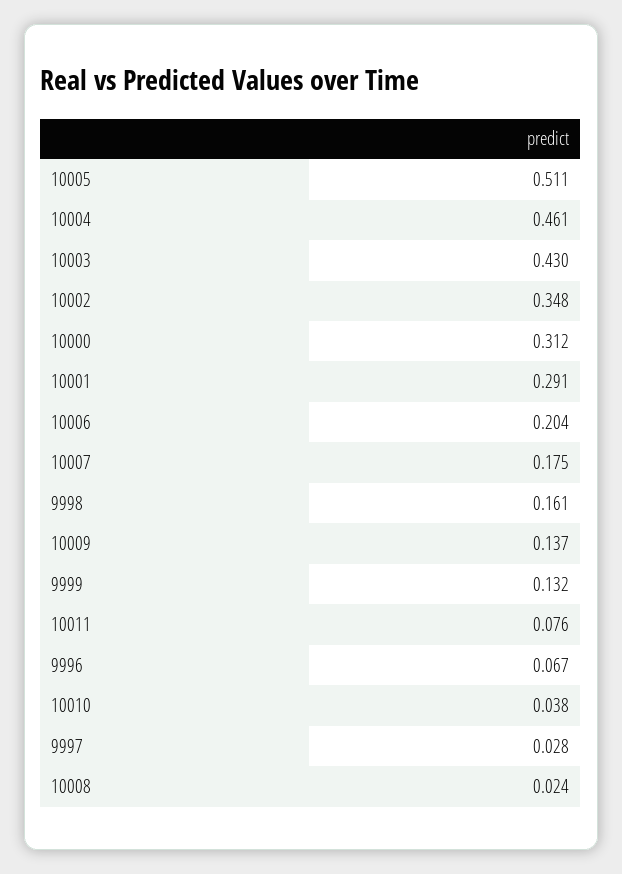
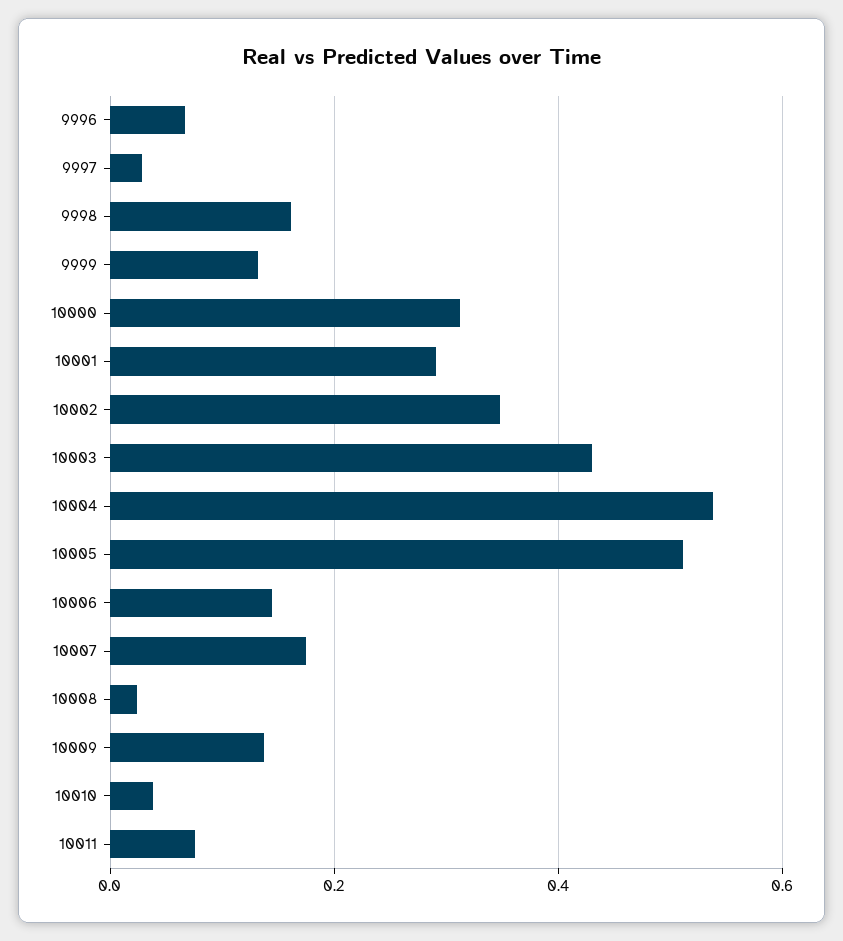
10004: 0.461 -> 0.54
10006: 0.204 -> 0.14

